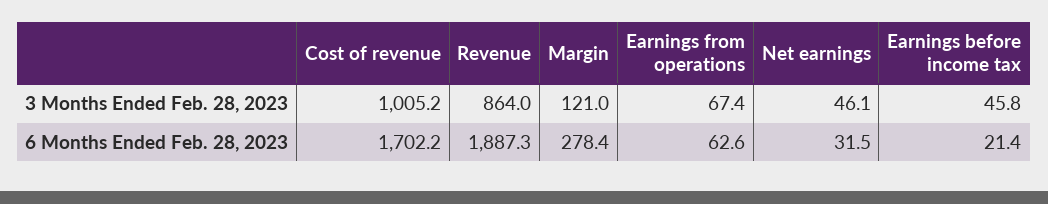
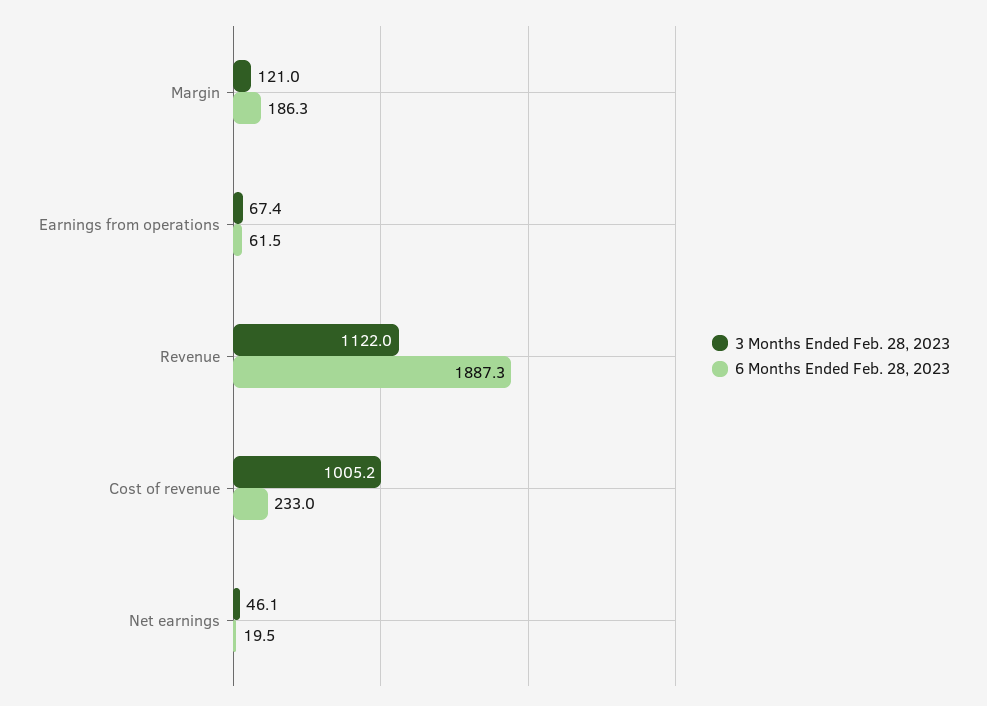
3 Months Ended Feb. 28, 2023, Revenue: 864 -> 1122
3 Months Ended Feb. 28, 2023, Earnings before income tax: 45.8 -> none
6 Months Ended Feb. 28, 2023, Cost of revenue: 1702.2 -> 233
6 Months Ended Feb. 28, 2023, Margin: 278.4 -> 186.3
6 Months Ended Feb. 28, 2023, Earnings from operations: 62.6 -> 61.5
6 Months Ended Feb. 28, 2023, Net earnings: 31.5 -> 19.5
6 Months Ended Feb. 28, 2023, Earnings before income tax: 21.4 -> none

